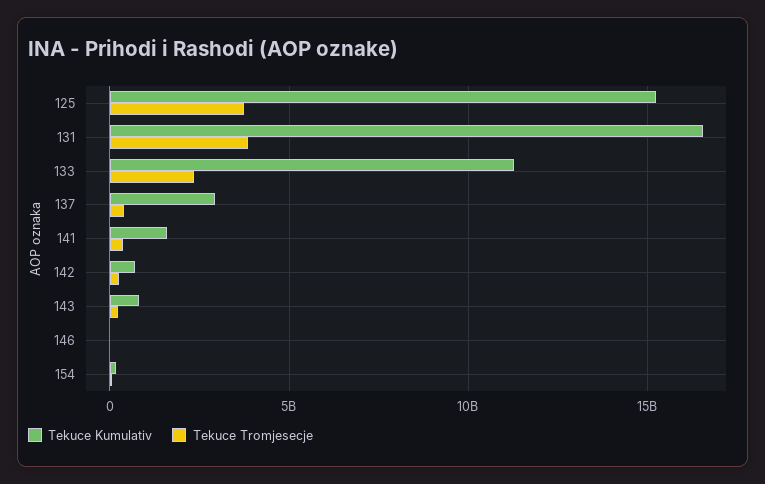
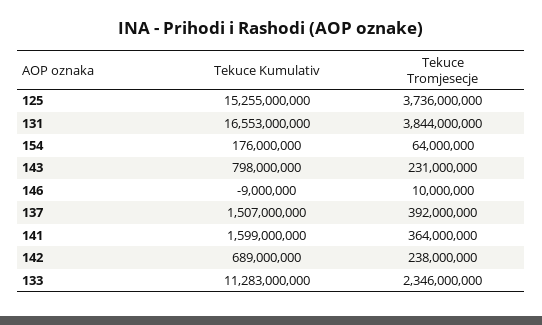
Tekuce Kumulativ, 137: 3000000000 -> 1507000000

